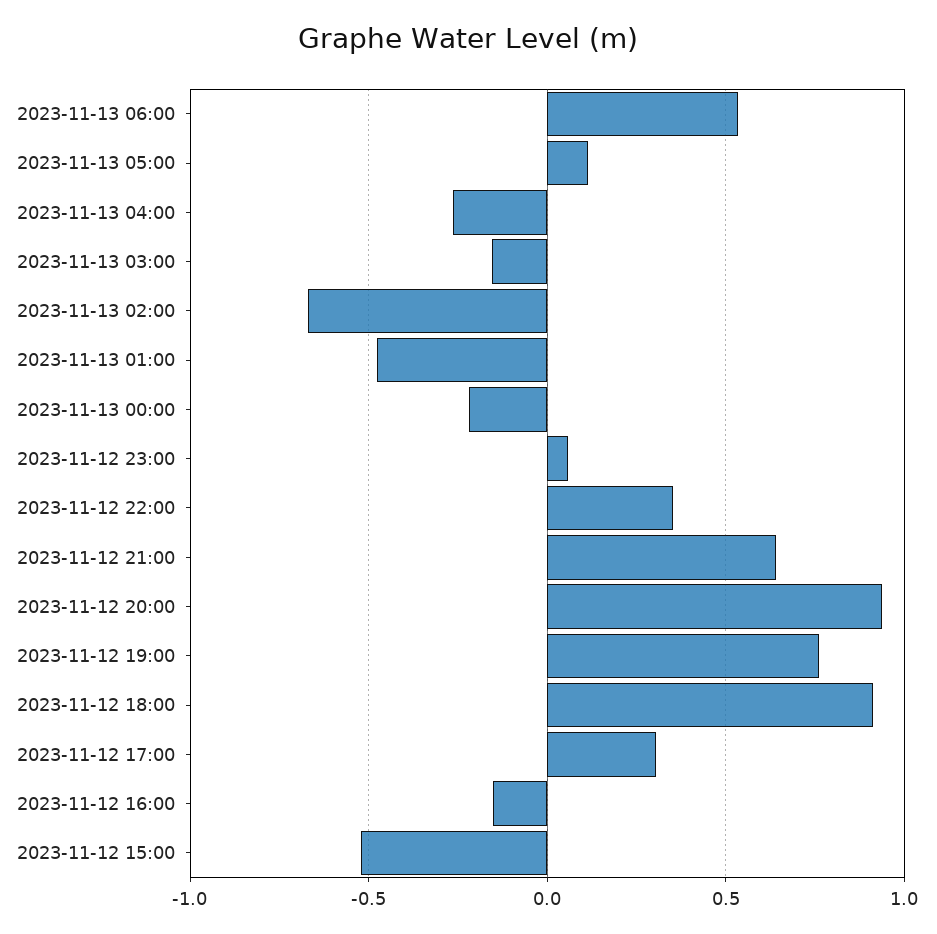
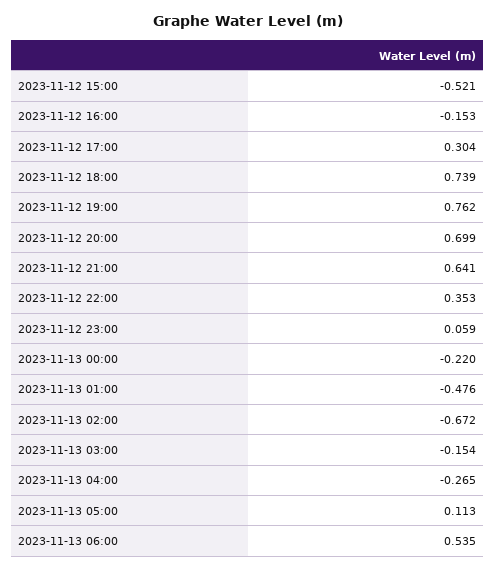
2023-11-12 20:00: 0.95 -> 0.699
2023-11-12 18:00: 0.9 -> 0.739

